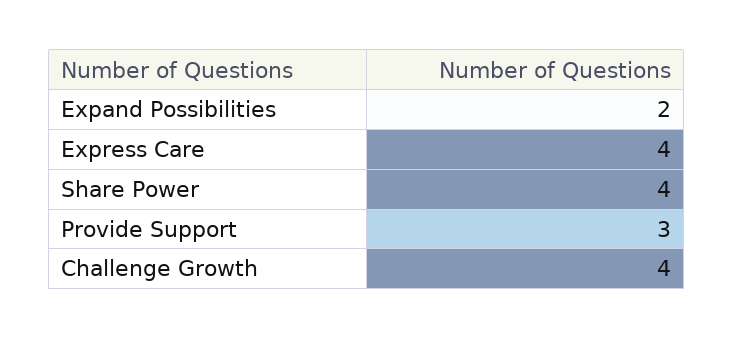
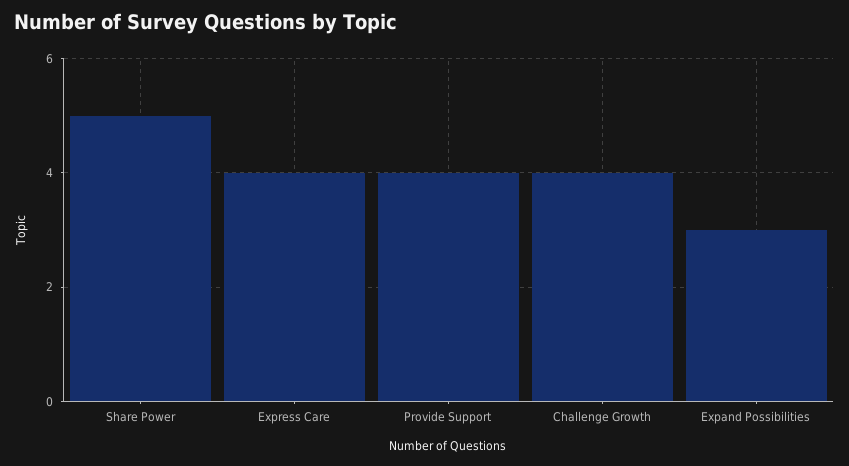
Expand Possibilities: 2 -> 3
Share Power: 4 -> 5
Provide Support: 3 -> 4

